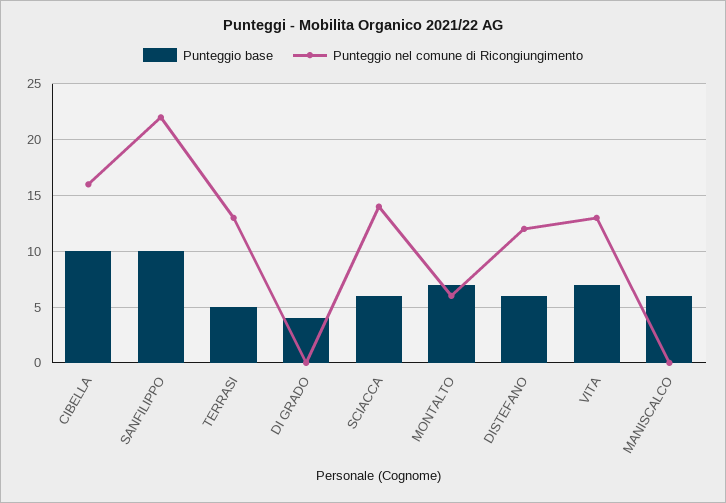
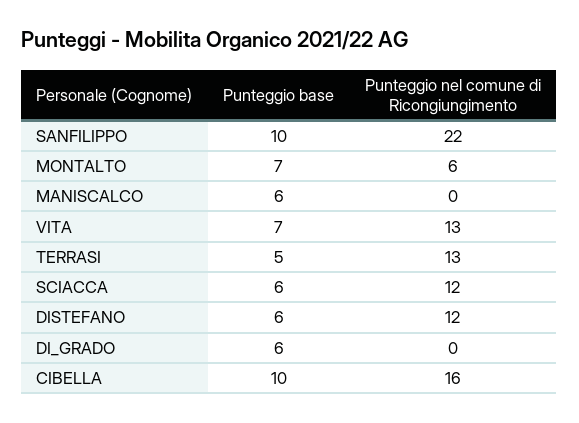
Punteggio base, DI GRADO: 4 -> 6
Punteggio nel comune di Ricongiungimento, SCIACCA: 14 -> 12

